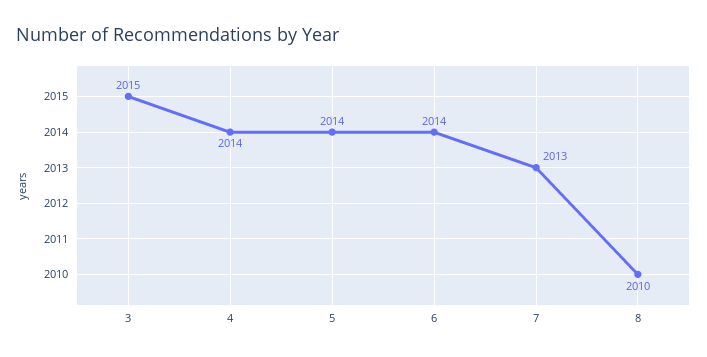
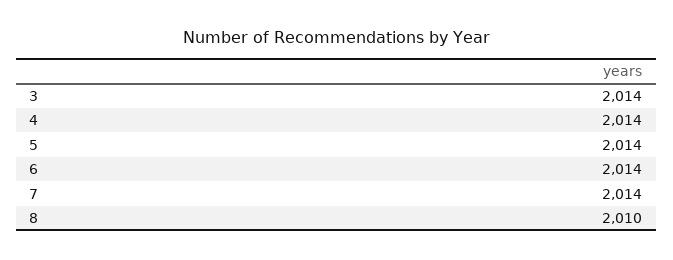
3: 2015 -> 2014
7: 2013 -> 2014

